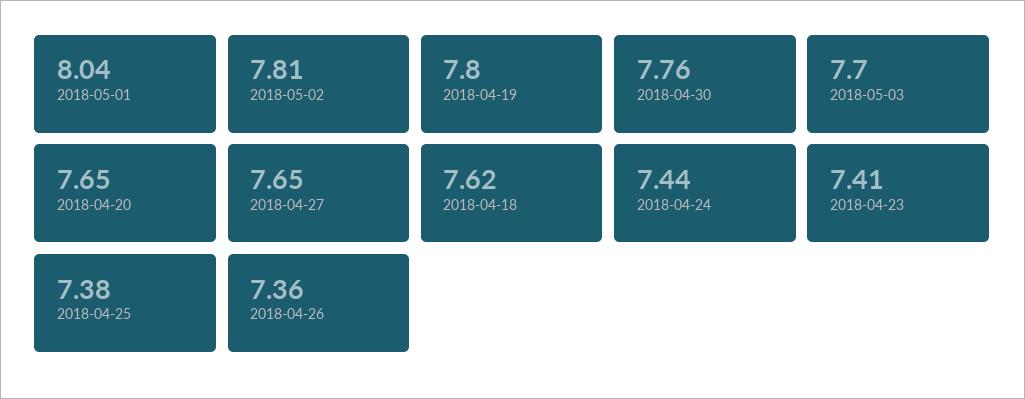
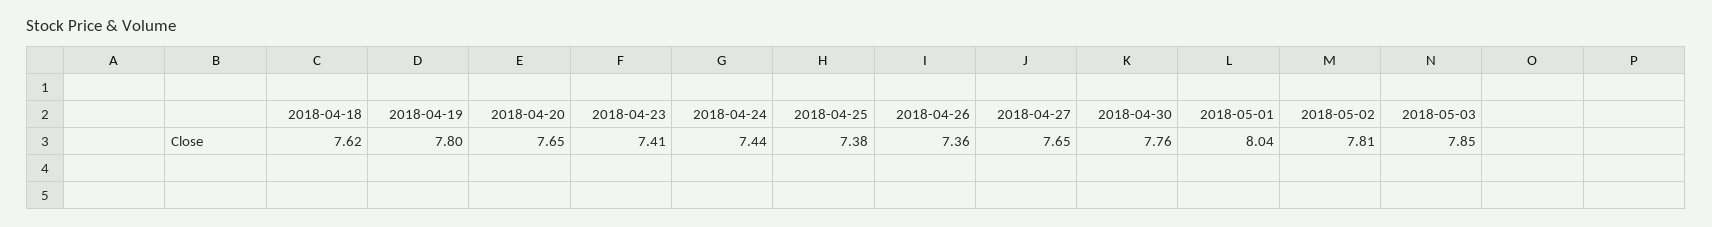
2018-05-03: 7.7 -> 7.85

